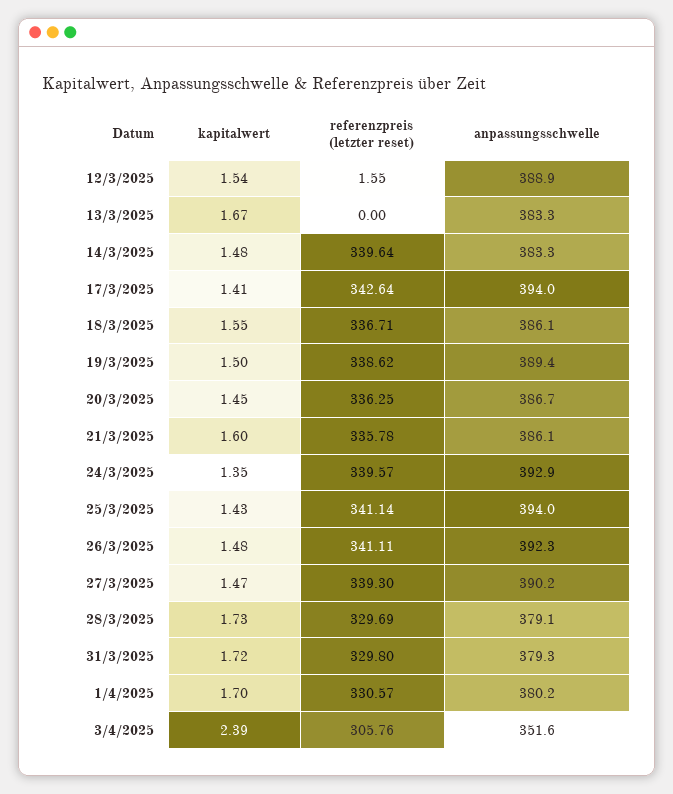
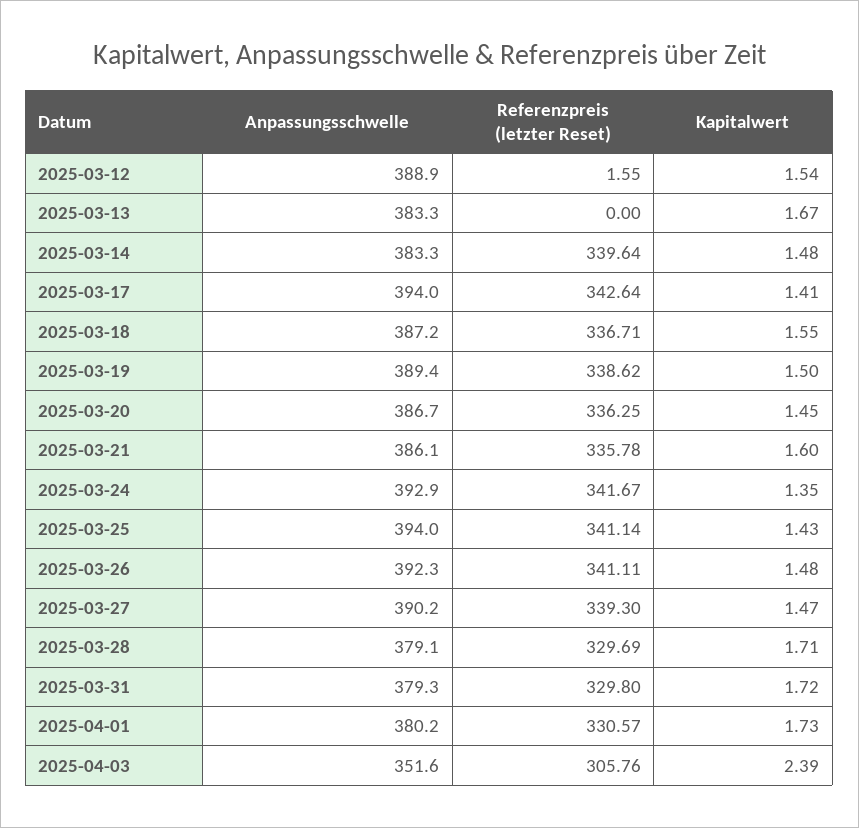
anpassungsschwelle, 18/3/2025: 386.1 -> 387.2
referenzpreis (letzter reset), 24/3/2025: 339.57 -> 341.67
kapitalwert, 28/3/2025: 1.73 -> 1.71
kapitalwert, 1/4/2025: 1.7 -> 1.73

